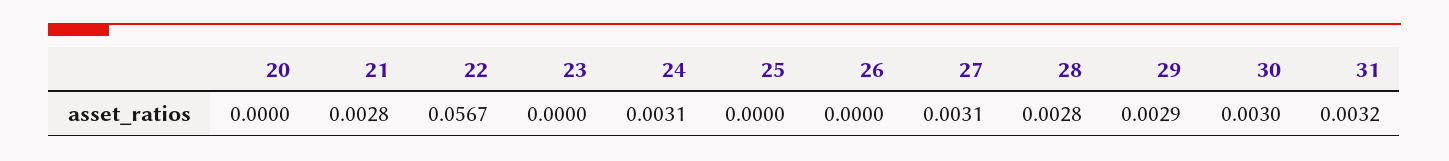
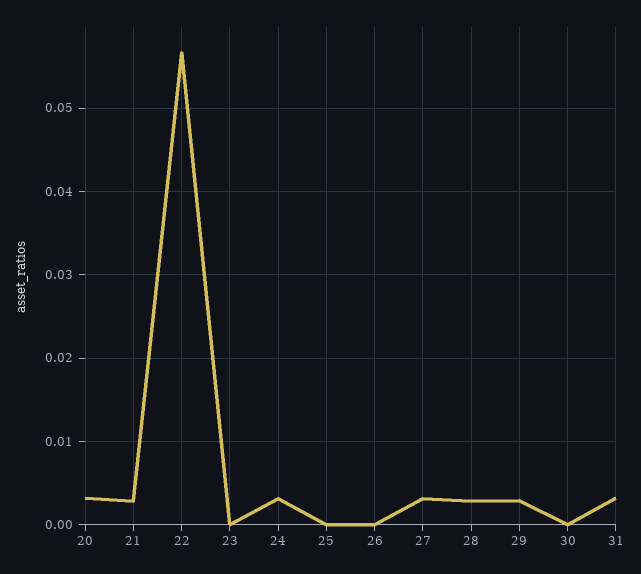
20: 0 -> 0.003
30: 0.003 -> 0

